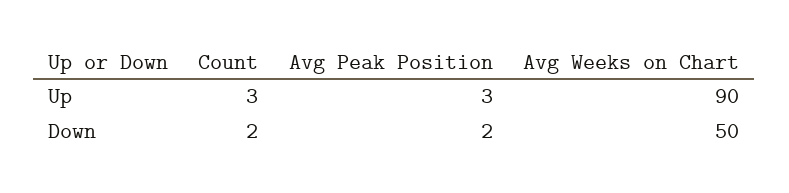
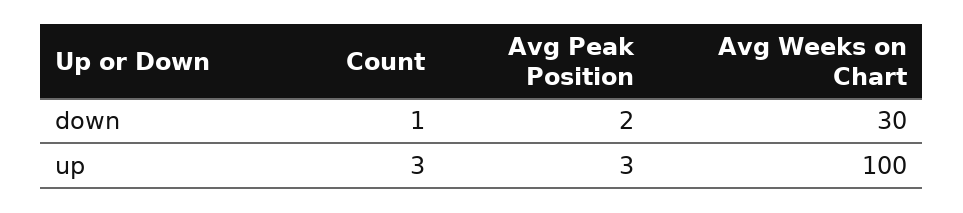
Avg Weeks on Chart, Up: 90 -> 100
Count, Down: 2 -> 1
Avg Weeks on Chart, Down: 50 -> 30

